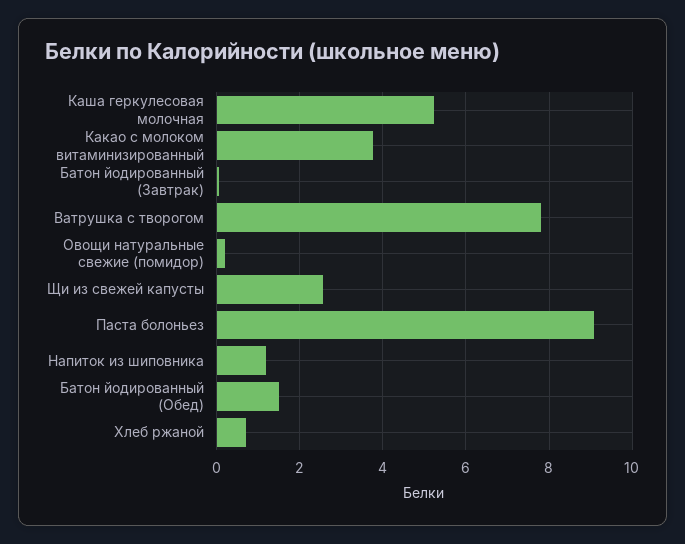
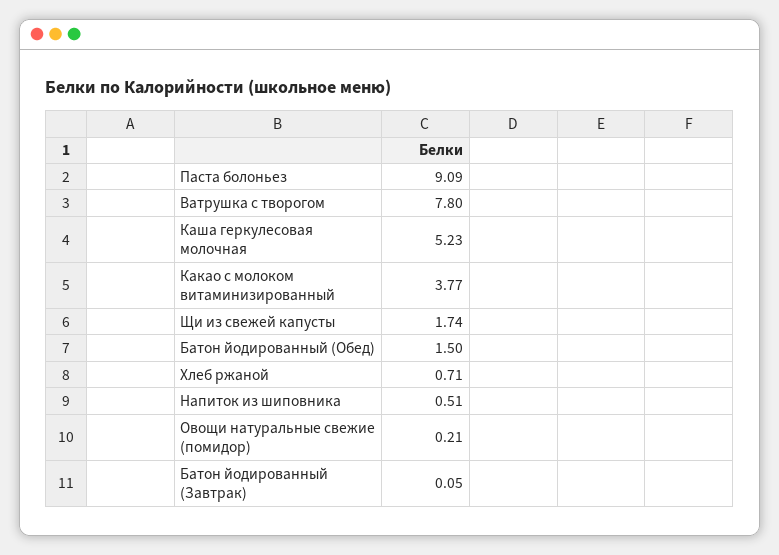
Щи из свежей капусты: 2.6 -> 1.74
Напиток из шиповника: 1.2 -> 0.51

